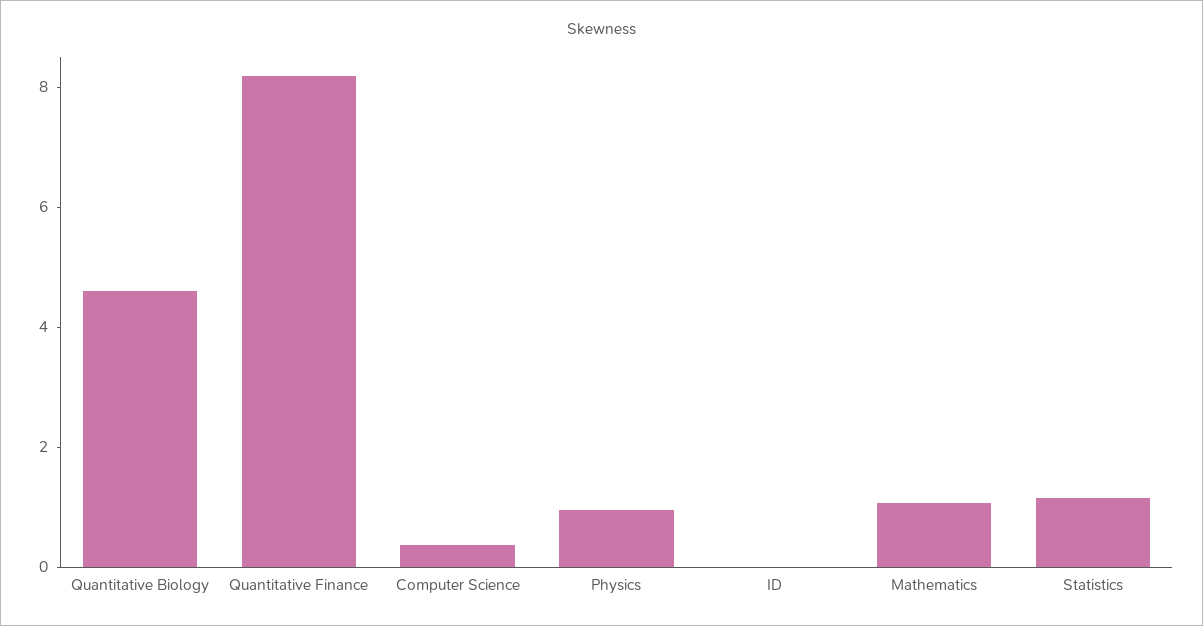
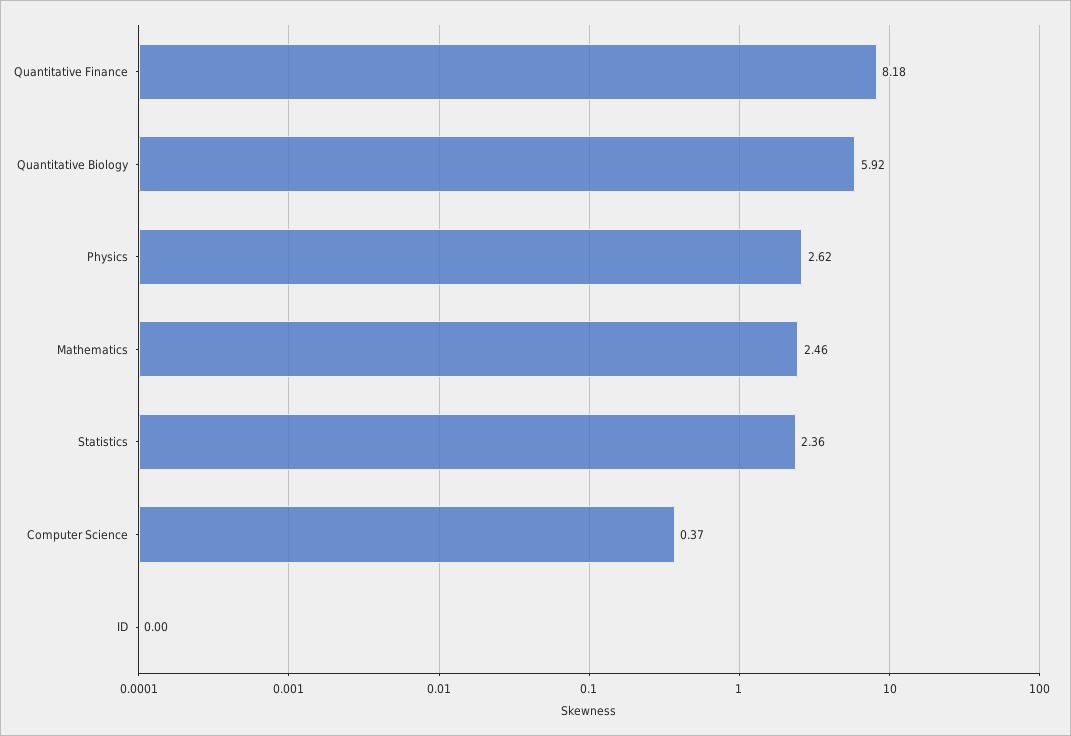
Quantitative Biology: 4.5 -> 5.92
Physics: 1 -> 2.62
Mathematics: 1 -> 2.46
Statistics: 1 -> 2.36

